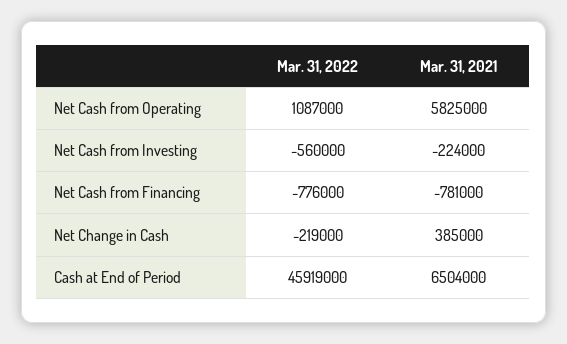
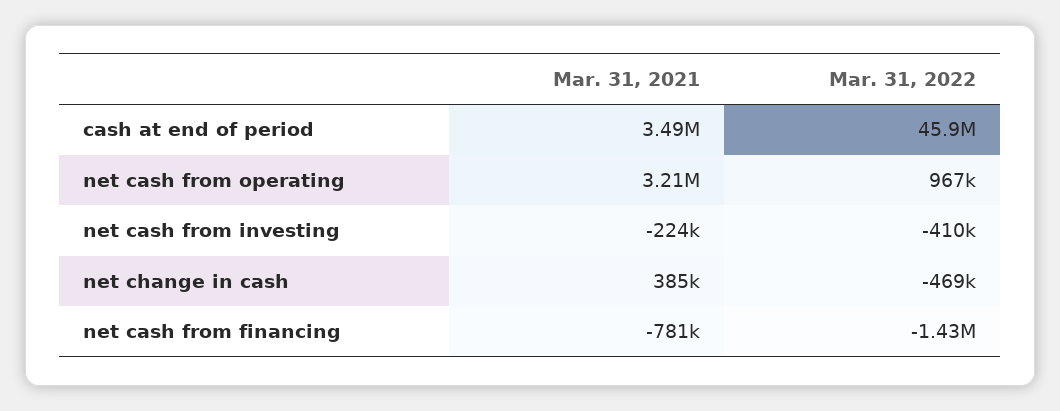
Mar. 31, 2022, Net Cash from Operating: 1087000 -> 967000
Mar. 31, 2021, Net Cash from Operating: 5825000 -> 3210000
Mar. 31, 2022, Net Cash from Investing: -560000 -> -410000
Mar. 31, 2022, Net Cash from Financing: -776000 -> -1430000
Mar. 31, 2022, Net Change in Cash: -219000 -> -469000
Mar. 31, 2021, Cash at End of Period: 6504000 -> 3490000

